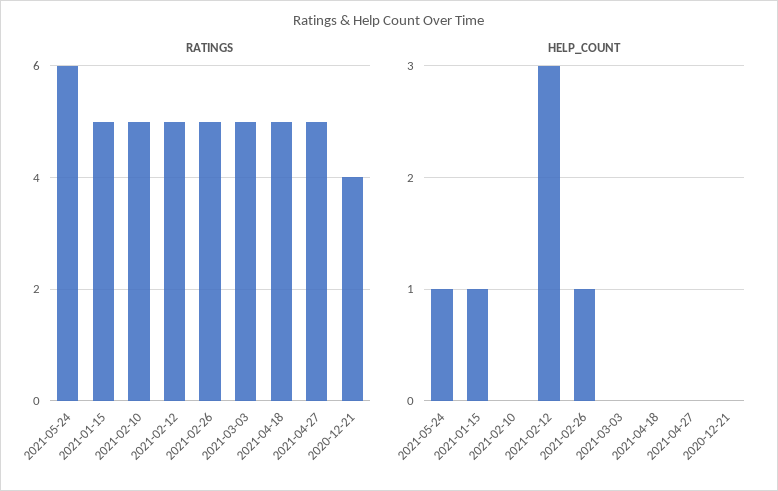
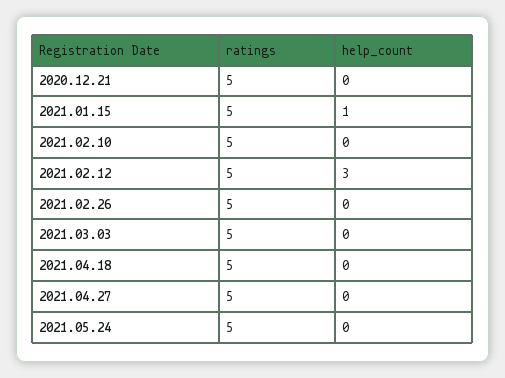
RATINGS, 2021-05-24: 6 -> 5
RATINGS, 2020-12-21: 4 -> 5
HELP_COUNT, 2021-05-24: 1 -> 0
HELP_COUNT, 2021-02-26: 1 -> 0

